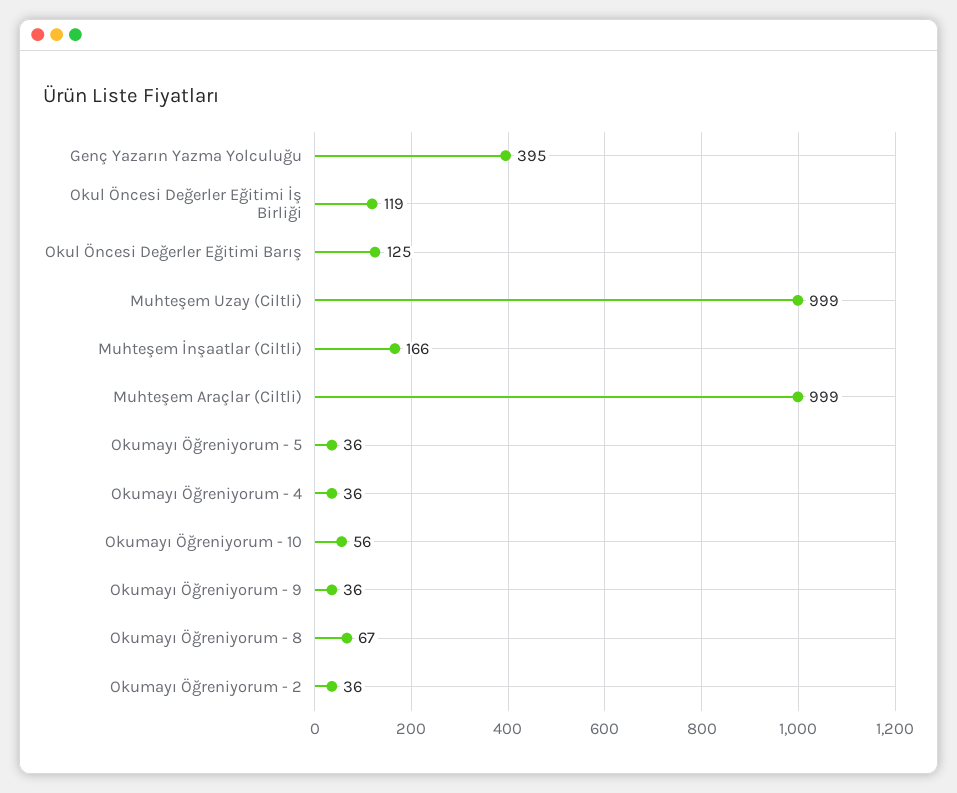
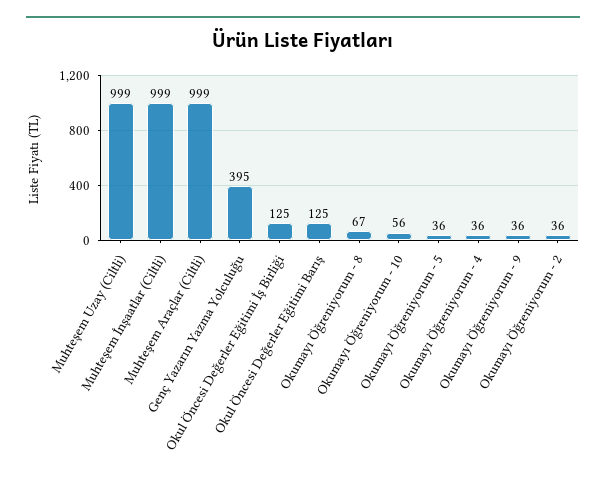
Okul Öncesi Değerler Eğitimi İş Birliği: 119 -> 125
Muhteşem İnşaatlar (Ciltli): 166 -> 999

